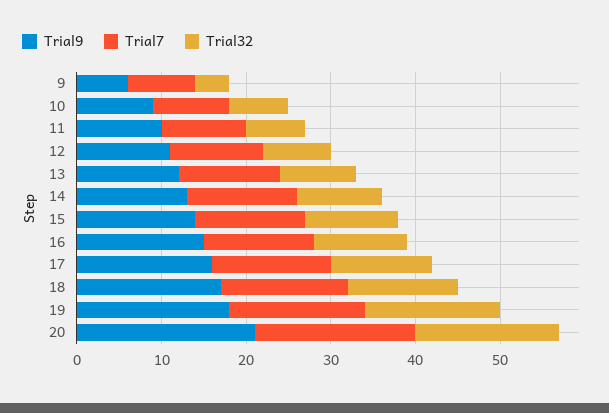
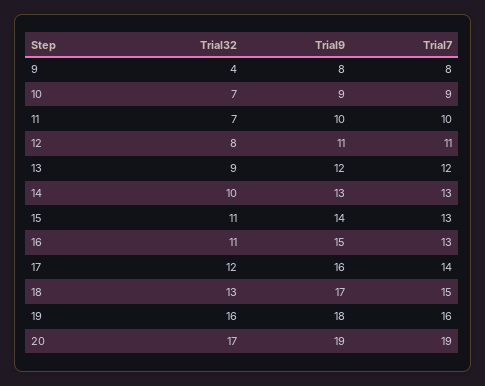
Trial9, 9: 6 -> 8
Trial9, 20: 21 -> 19

